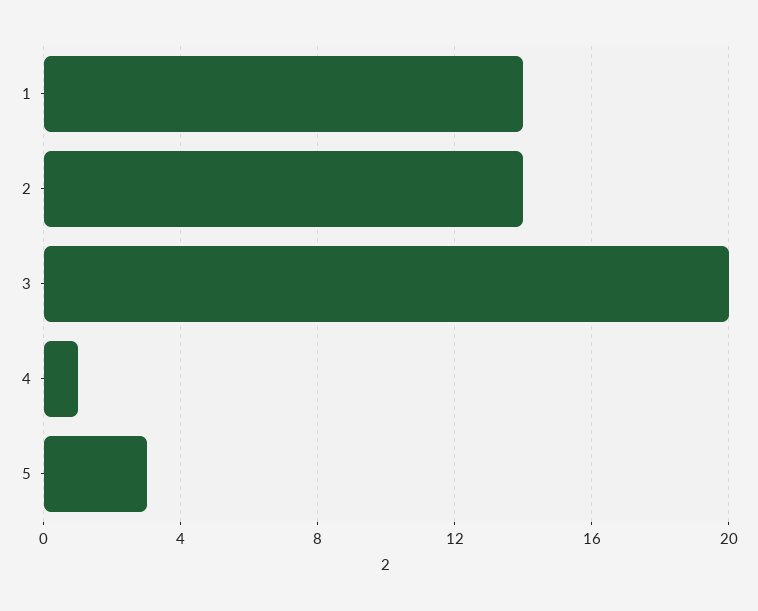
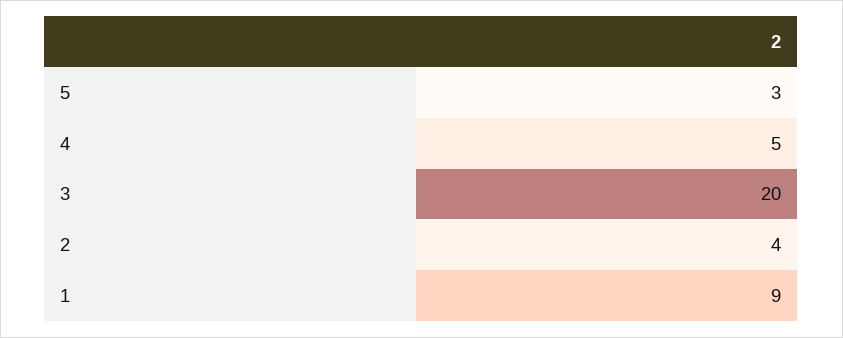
1: 14 -> 9
2: 14 -> 4
4: 1 -> 5

